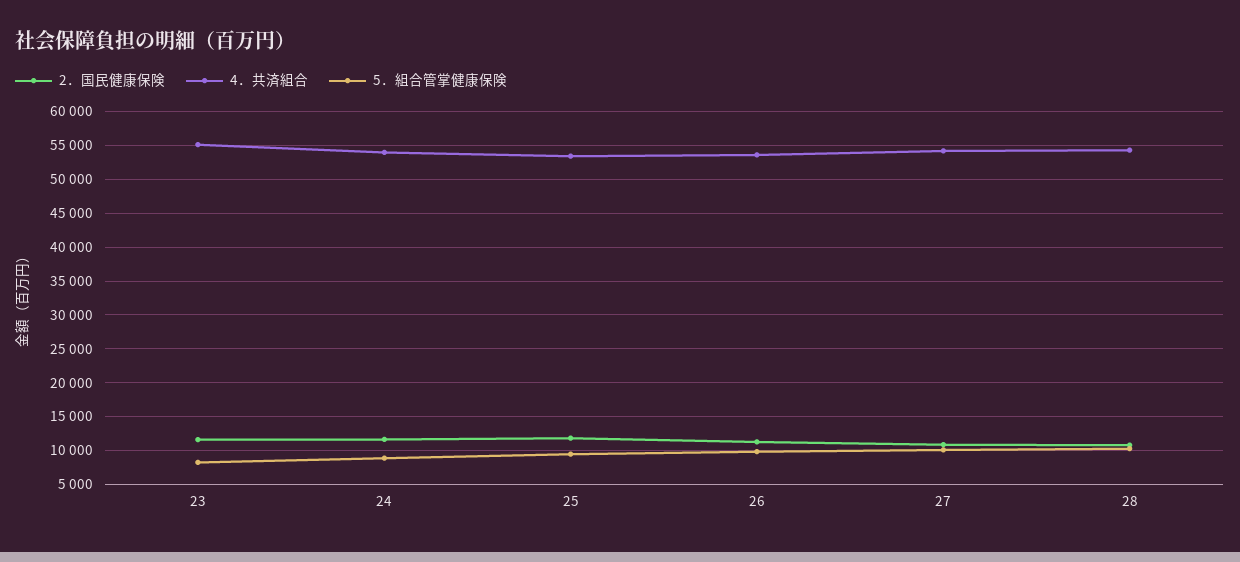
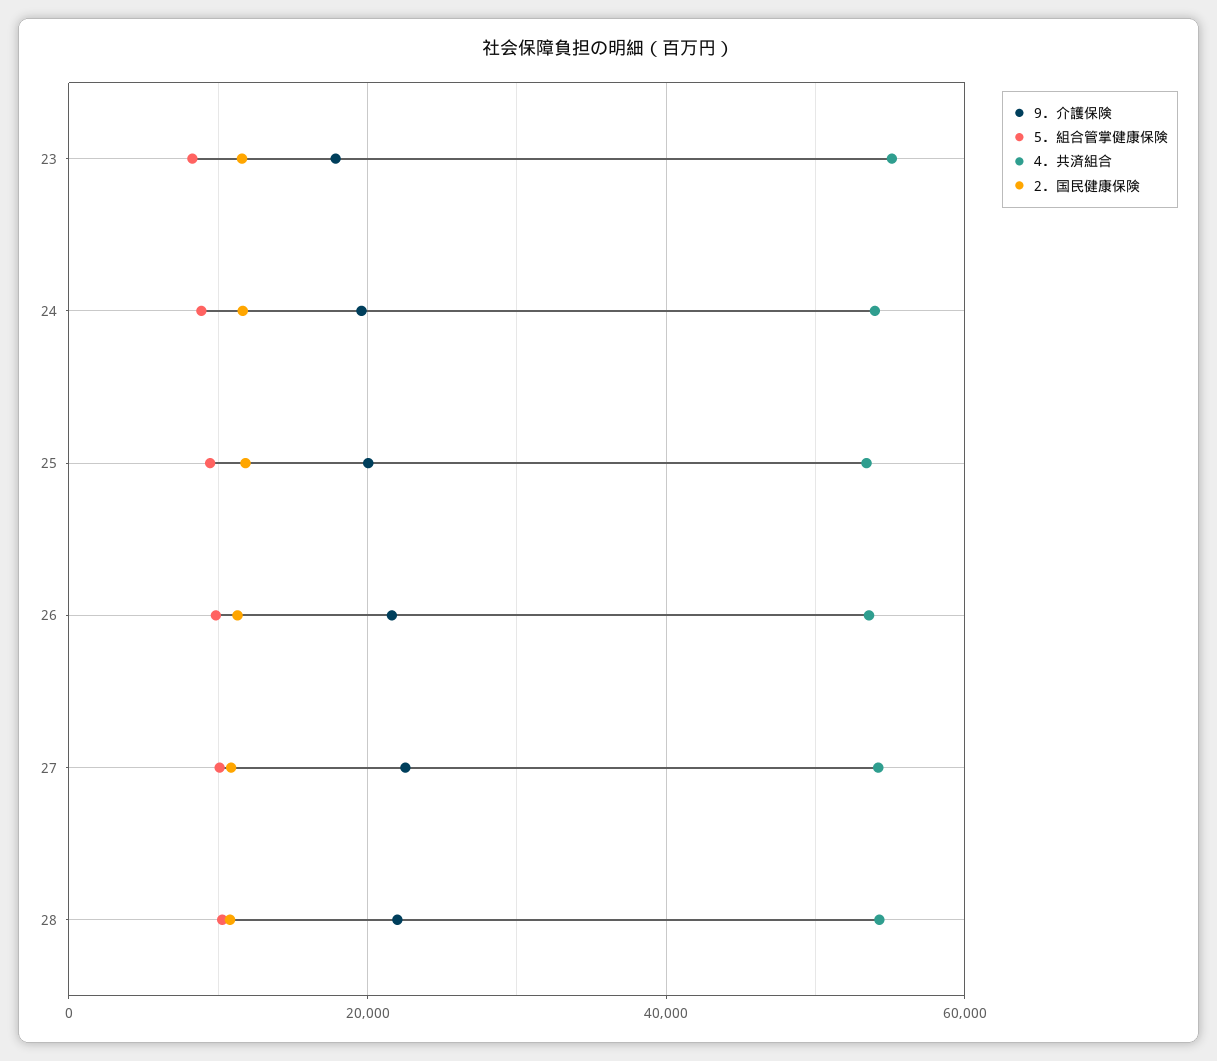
9．介護保険, 23: none -> 18000
9．介護保険, 24: none -> 20000
9．介護保険, 25: none -> 20000
9．介護保険, 26: none -> 22000
9．介護保険, 27: none -> 22000
9．介護保険, 28: none -> 22000

